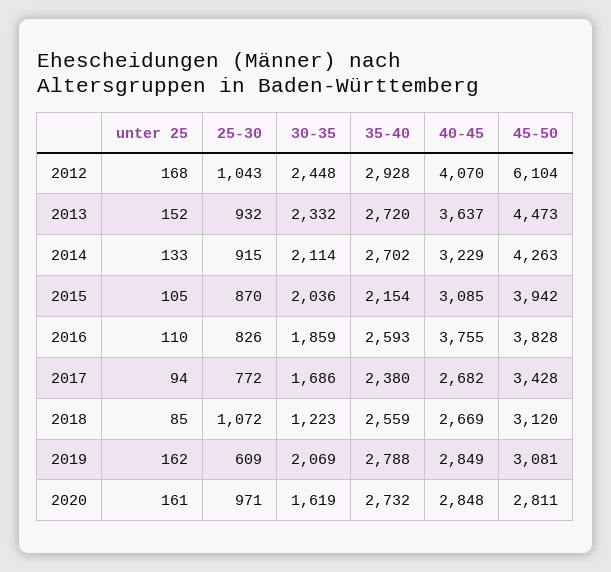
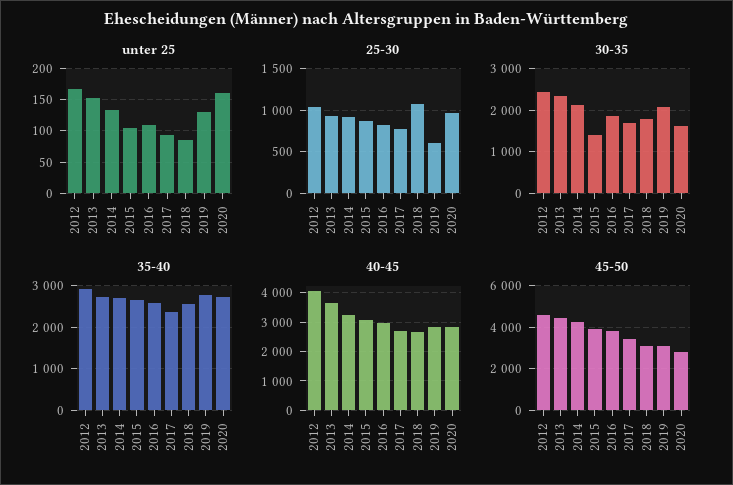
45-50, 2012: 6104 -> 4500
30-35, 2015: 2036 -> 1400
35-40, 2015: 2154 -> 2600
40-45, 2016: 3755 -> 3000
30-35, 2018: 1223 -> 1800
unter 25, 2019: 162 -> 130

